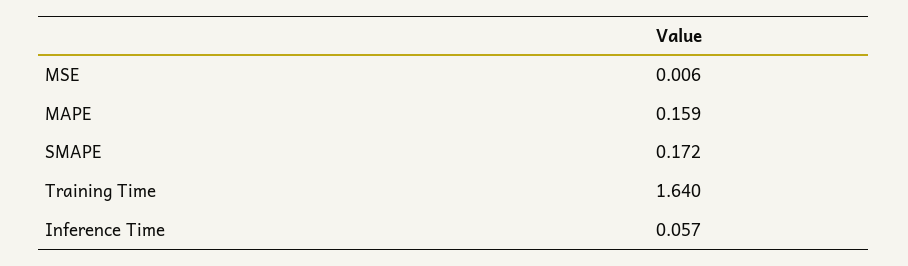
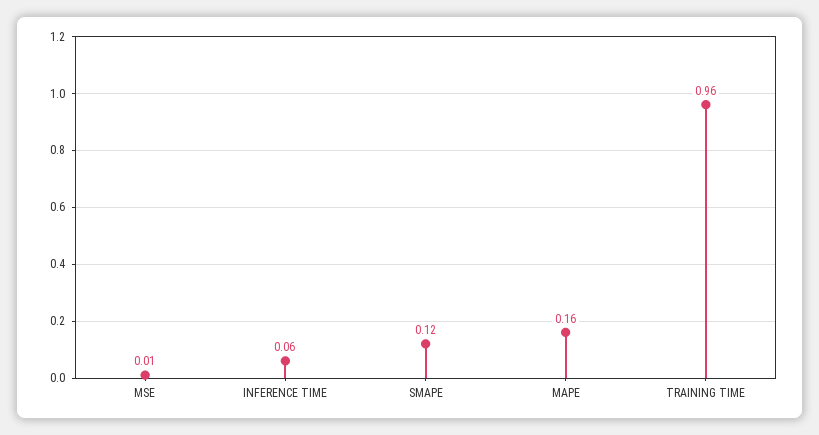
SMAPE: 0.172 -> 0.12
Training Time: 1.64 -> 0.96

